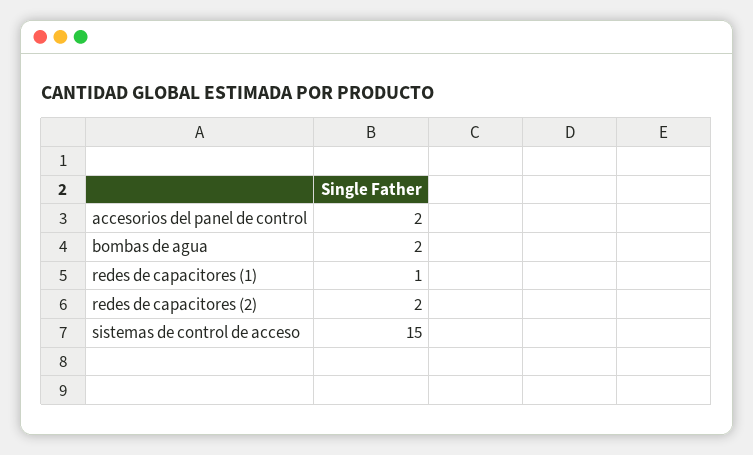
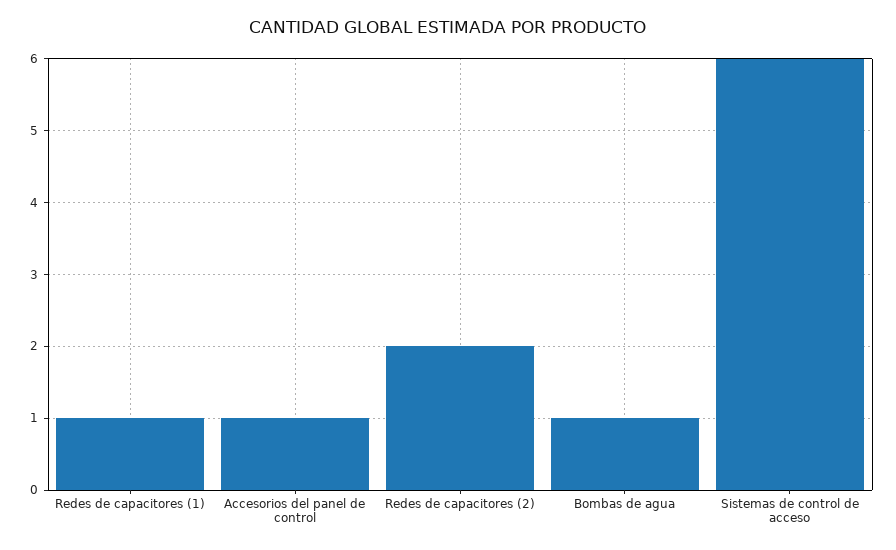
accesorios del panel de control: 2 -> 1
bombas de agua: 2 -> 1
sistemas de control de acceso: 15 -> 6

